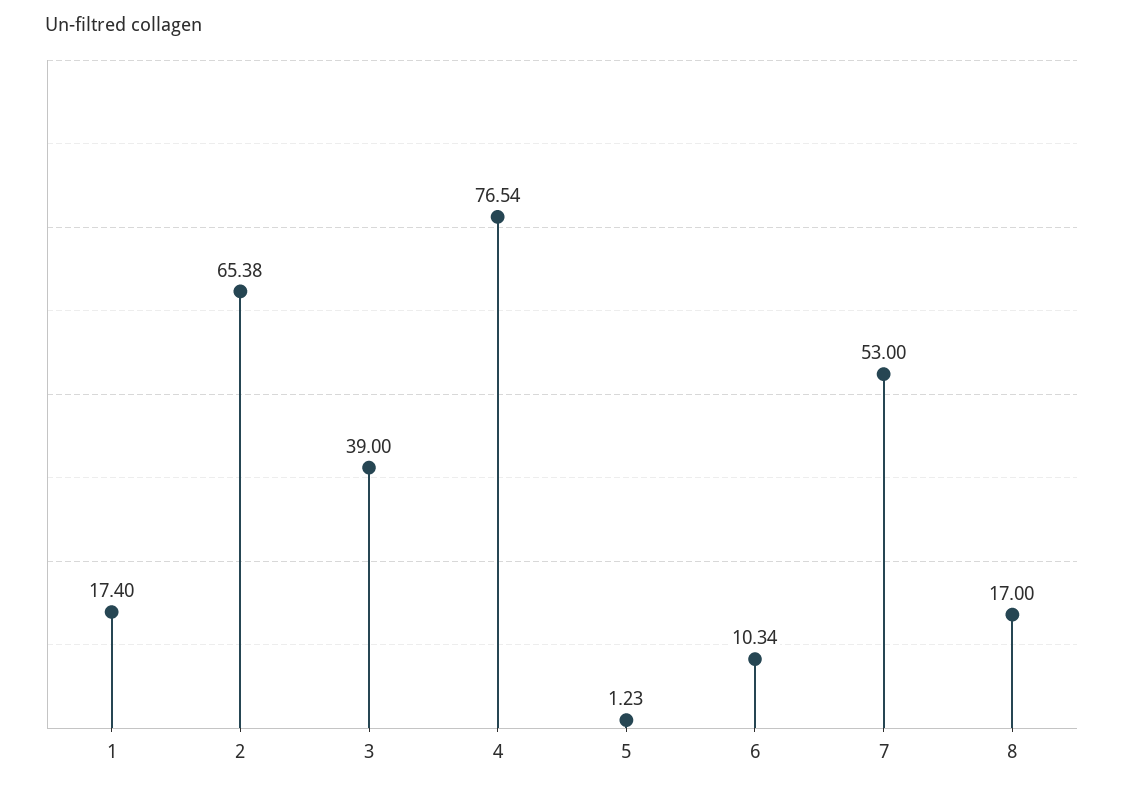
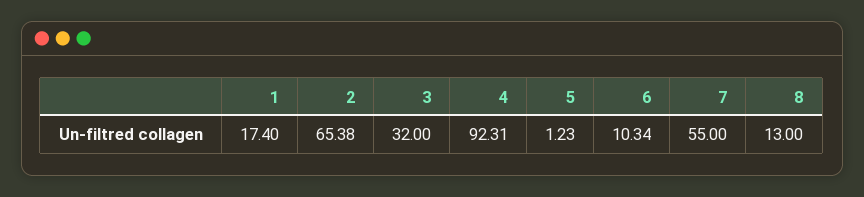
3: 39 -> 32
4: 76.54 -> 92.31
7: 53 -> 55
8: 17 -> 13

